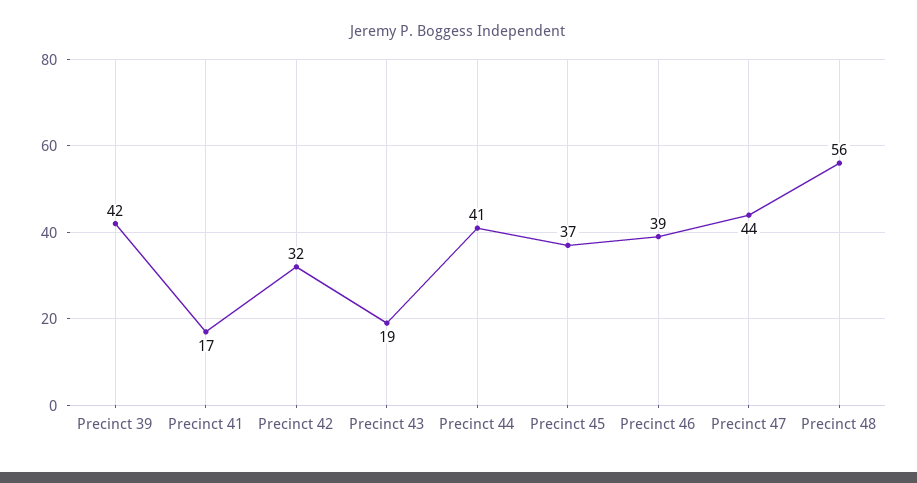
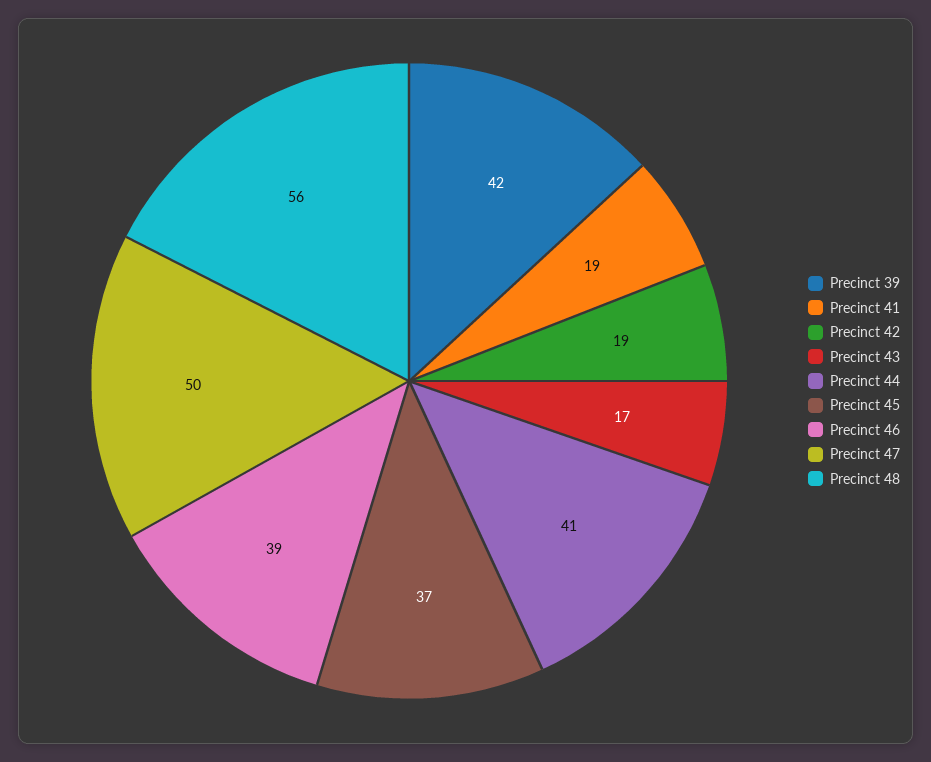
Precinct 41: 17 -> 19
Precinct 42: 32 -> 19
Precinct 43: 19 -> 17
Precinct 47: 44 -> 50

